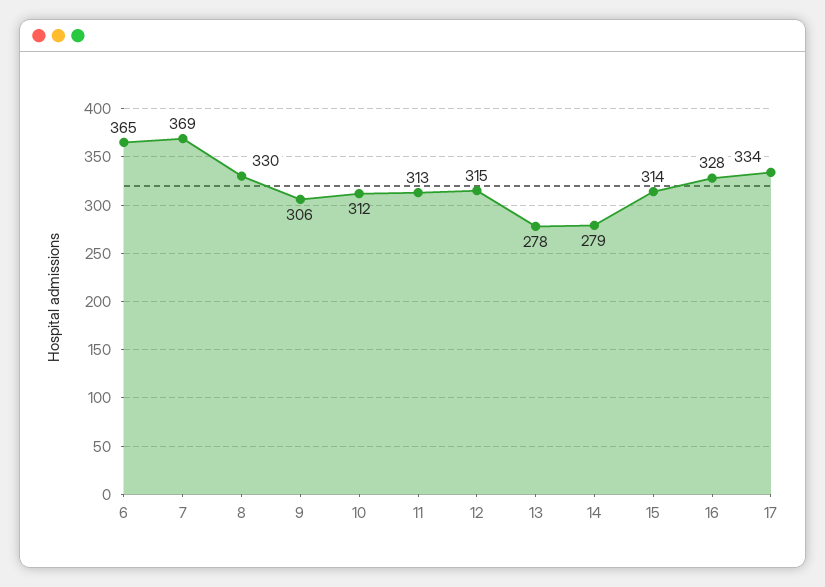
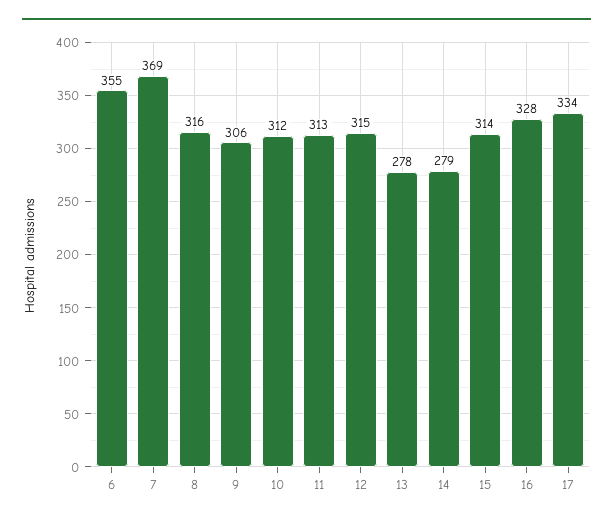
6: 365 -> 355
8: 330 -> 316

